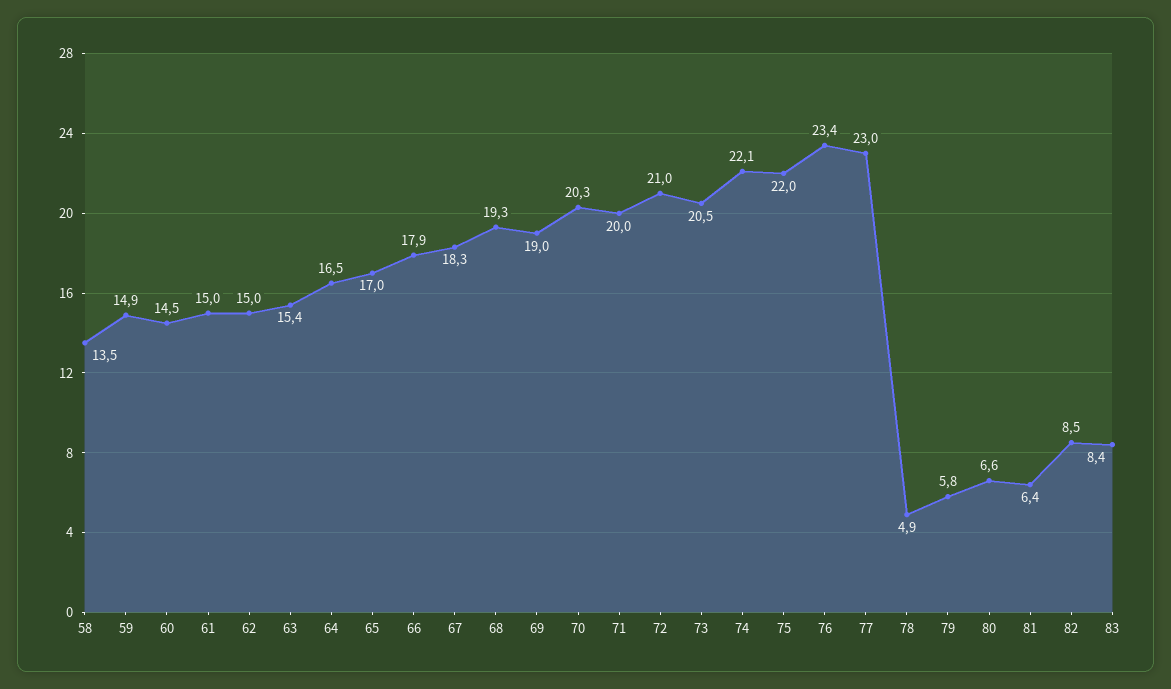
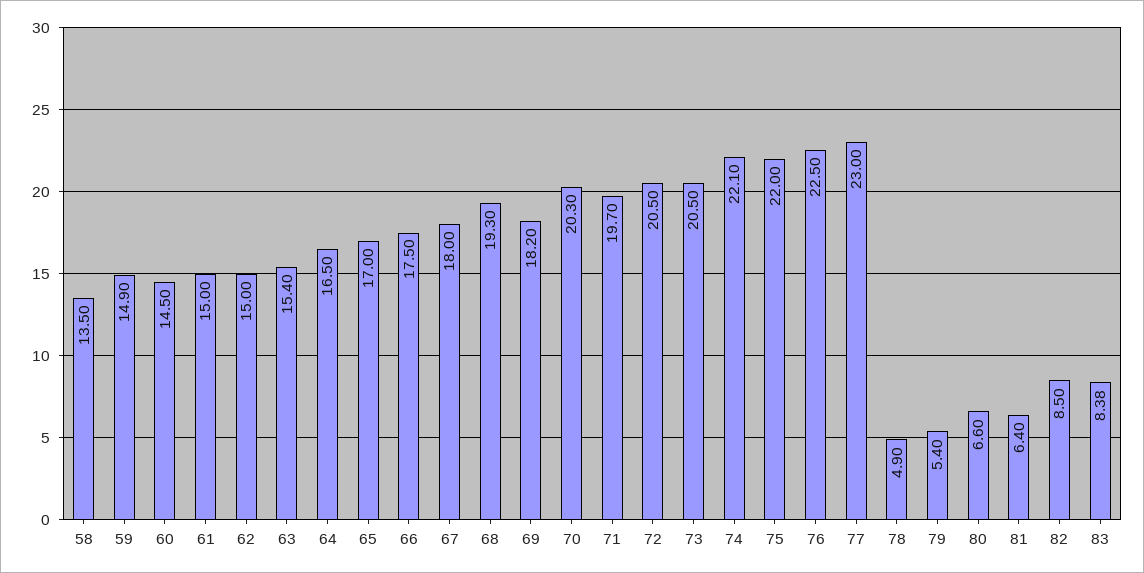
66: 17.9 -> 17.5
67: 18.3 -> 18
69: 19 -> 18.2
71: 20 -> 19.7
72: 21 -> 20.5
76: 23.4 -> 22.5
79: 5.8 -> 5.4

